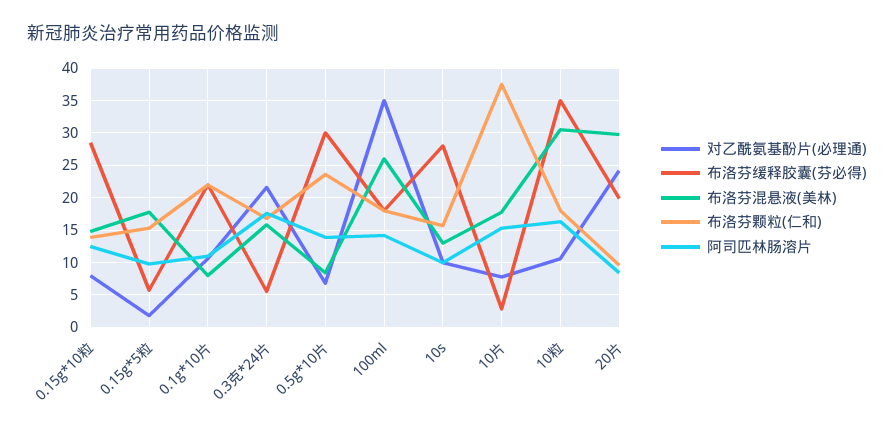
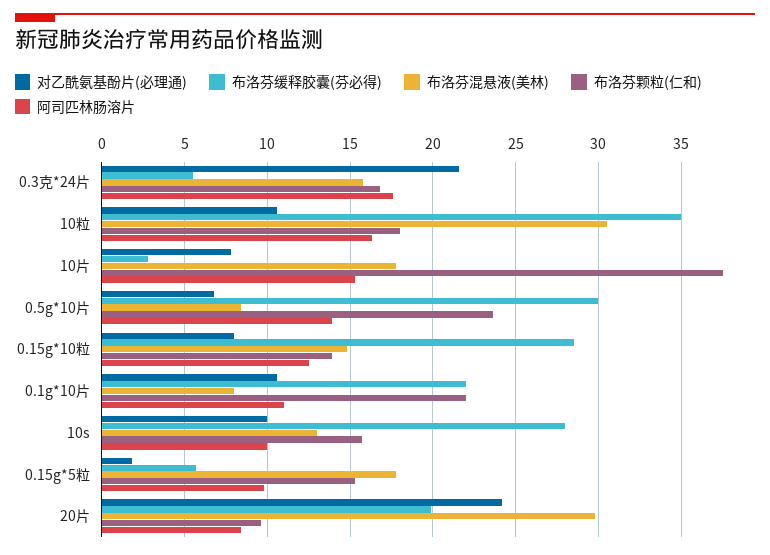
对乙酰氨基酚片(必理通), 100ml: 35 -> none
布洛芬缓释胶囊(芬必得), 100ml: 18 -> none
布洛芬混悬液(美林), 100ml: 26 -> none
布洛芬颗粒(仁和), 100ml: 18 -> none
阿司匹林肠溶片, 100ml: 14 -> none

